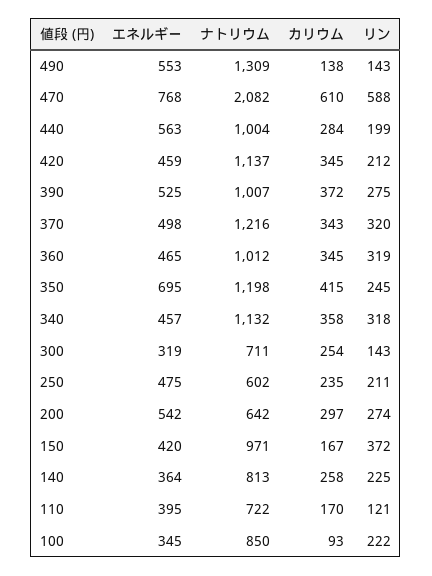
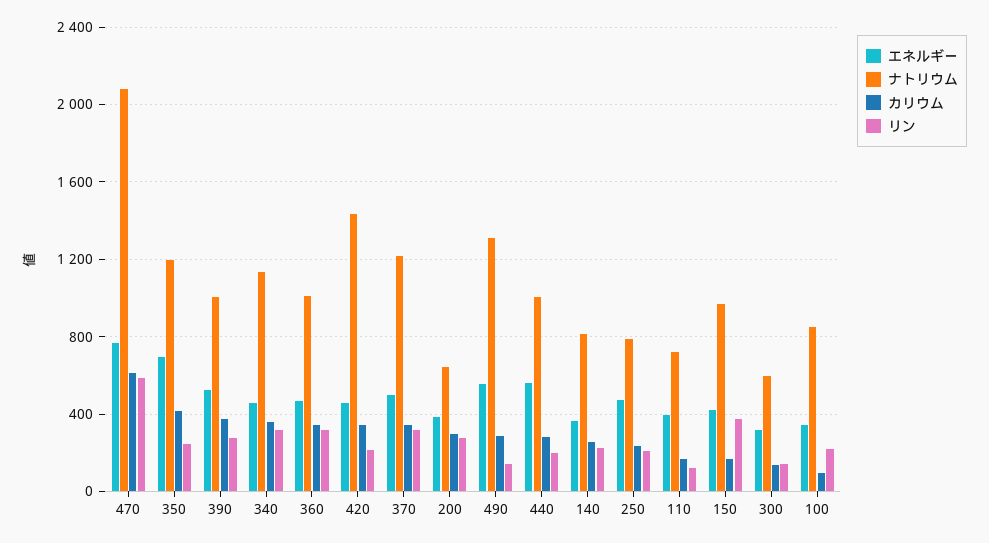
カリウム, 490: 138 -> 300
ナトリウム, 420: 1137 -> 1450
ナトリウム, 300: 711 -> 600
カリウム, 300: 254 -> 150
ナトリウム, 250: 602 -> 800
エネルギー, 200: 542 -> 400

